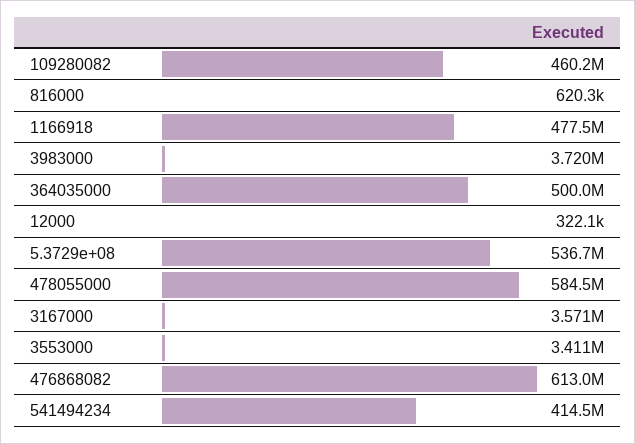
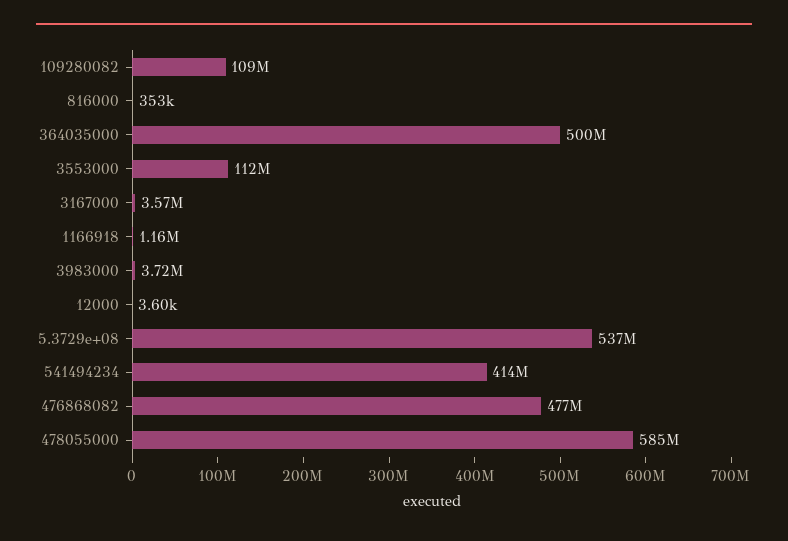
109280082: 460200000 -> 109000000
816000: 620300 -> 353000
1166918: 477500000 -> 1160000
12000: 322100 -> 3600
3553000: 3411000 -> 112000000
476868082: 613000000 -> 477000000

